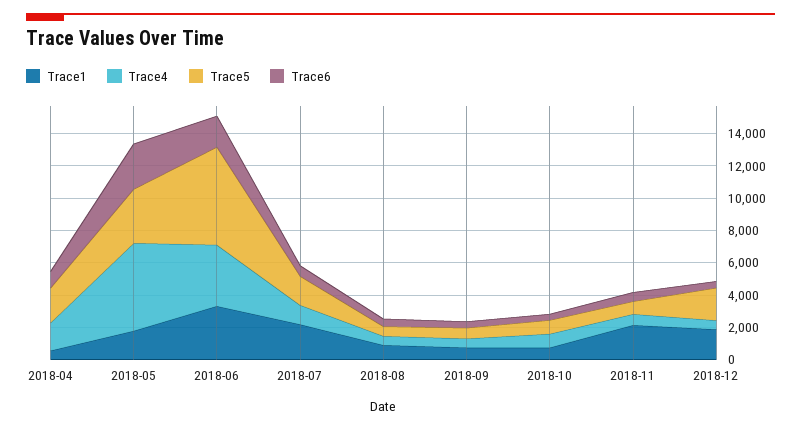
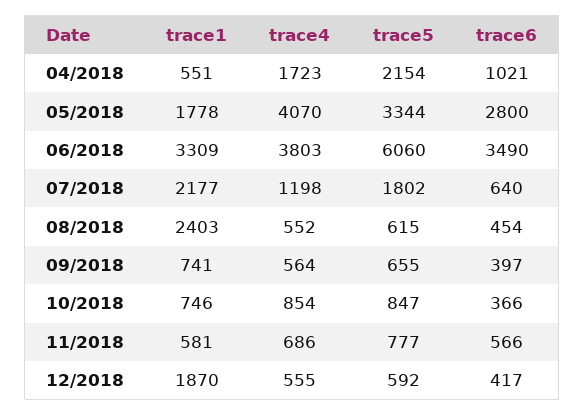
Trace4, 2018-05: 5500 -> 4070
Trace6, 2018-06: 2000 -> 3490
Trace1, 2018-08: 1000 -> 2403
Trace1, 2018-11: 2000 -> 581
Trace5, 2018-12: 2000 -> 592

